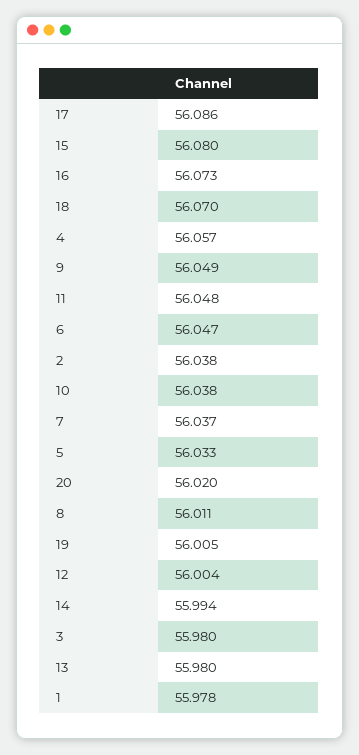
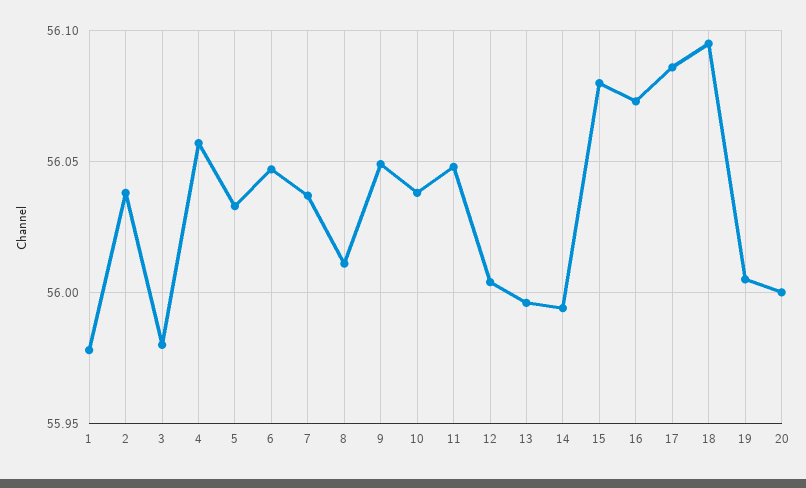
18: 56.07 -> 56.095
20: 56.02 -> 56
13: 55.98 -> 55.995

